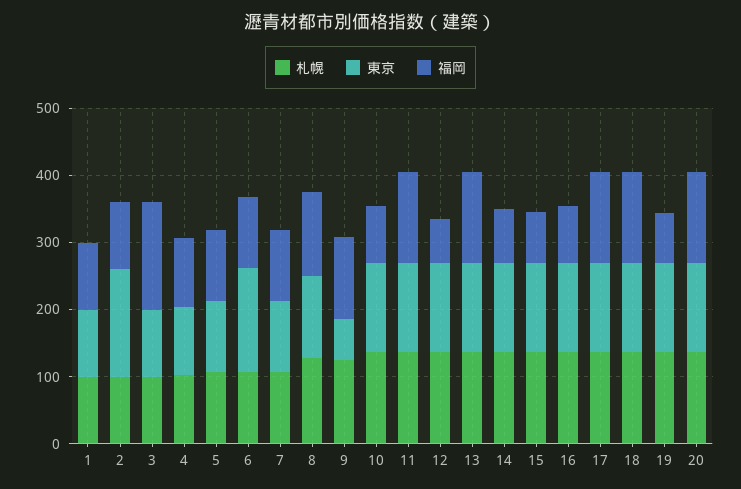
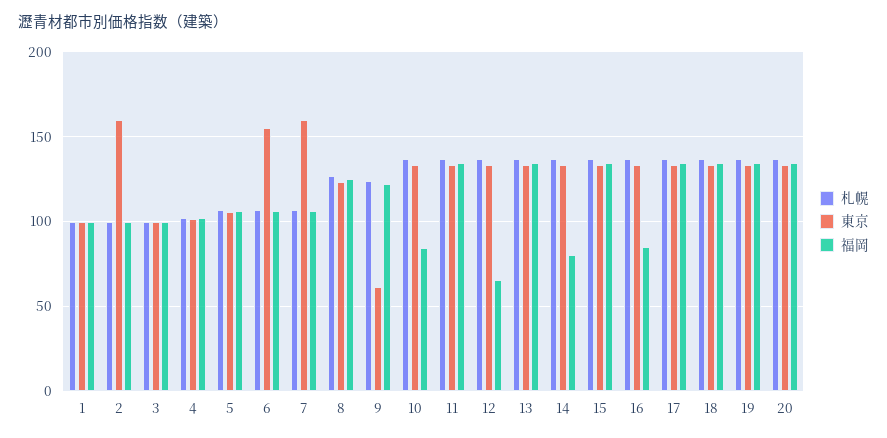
福岡, 3: 160 -> 100
東京, 7: 100 -> 160
福岡, 15: 80 -> 135
福岡, 19: 80 -> 135

